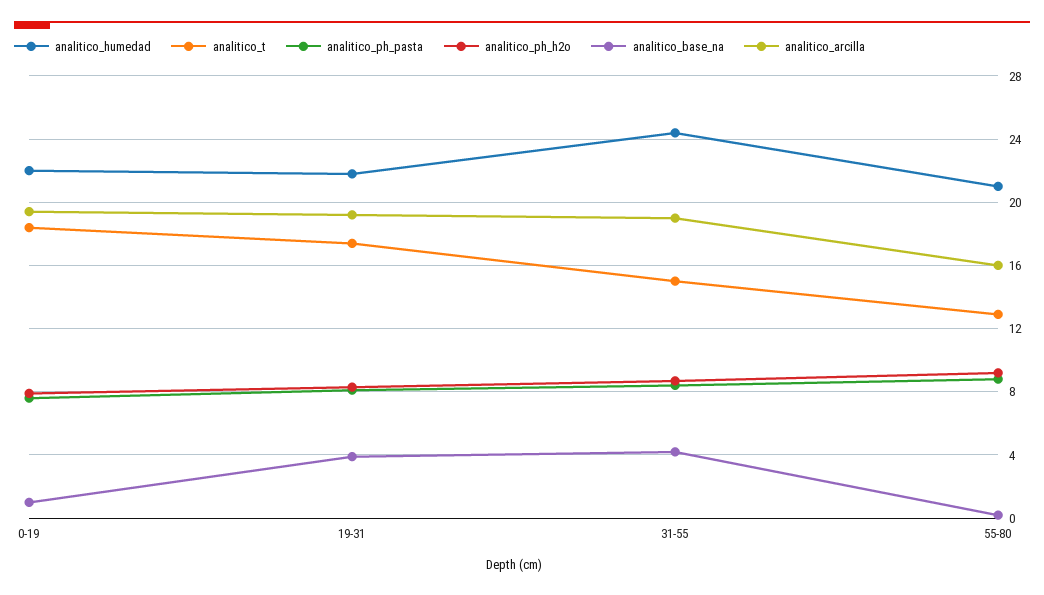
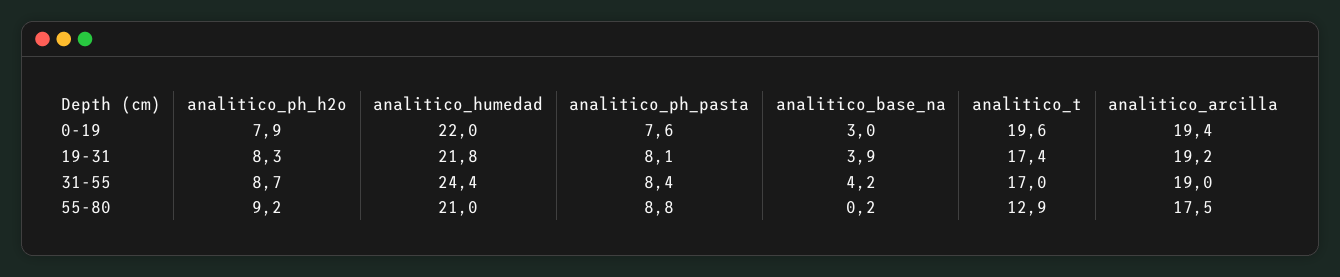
analitico_t, 0-19: 18.5 -> 19.6
analitico_base_na, 0-19: 1 -> 3
analitico_t, 31-55: 15 -> 17
analitico_arcilla, 55-80: 16 -> 17.5

